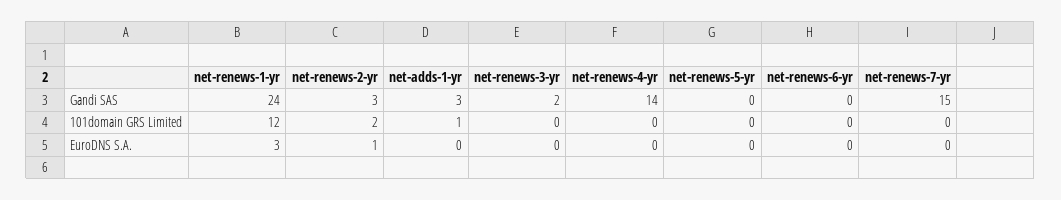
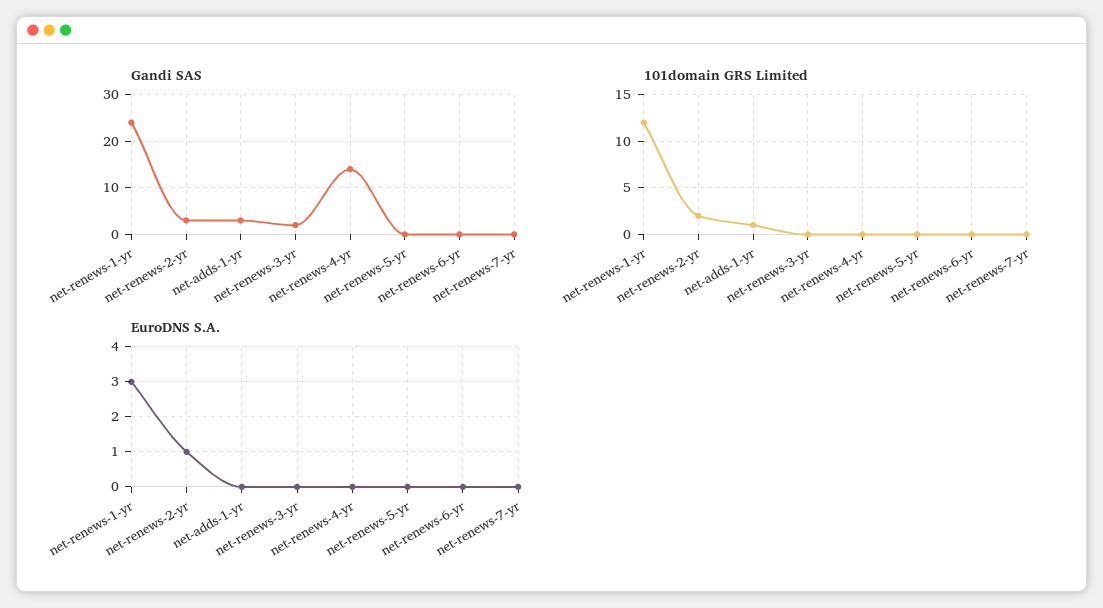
Gandi SAS, net-renews-7-yr: 15 -> 0

